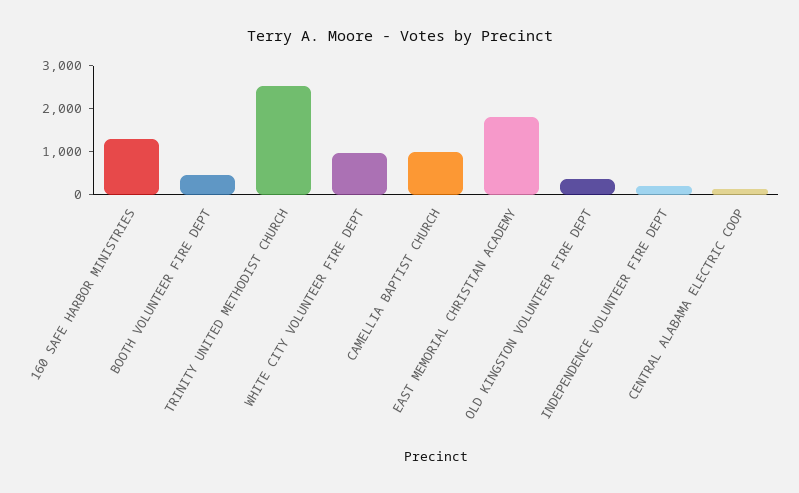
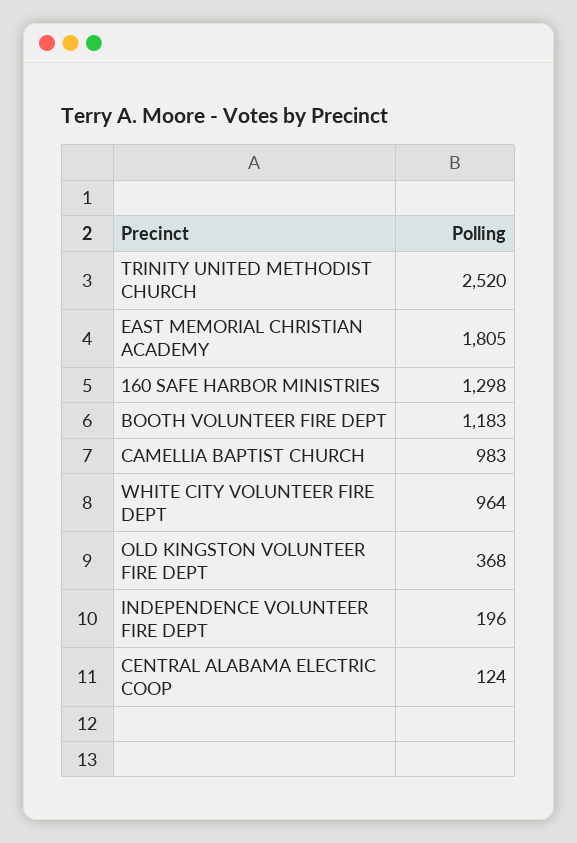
BOOTH VOLUNTEER FIRE DEPT: 400 -> 1183

